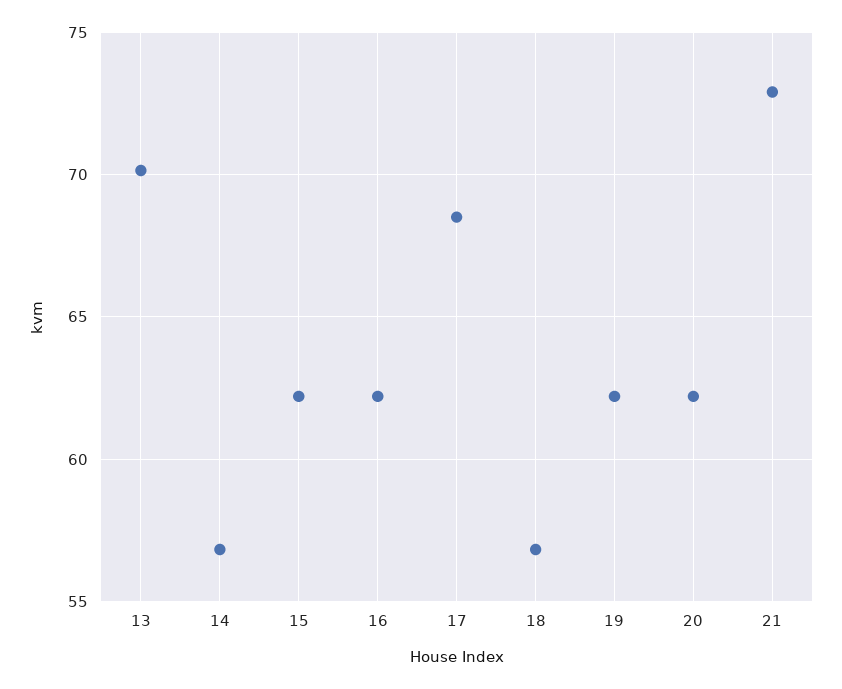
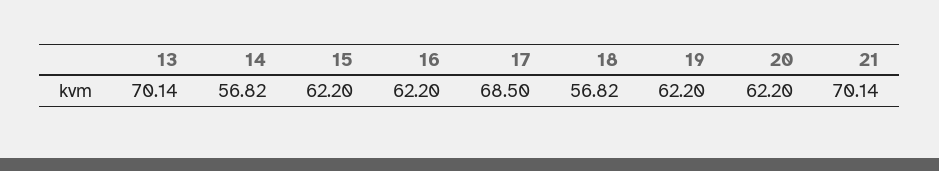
21: 73 -> 70.14

